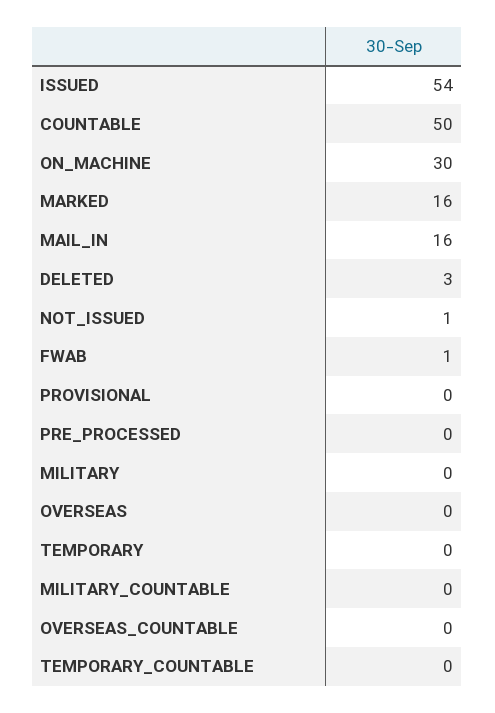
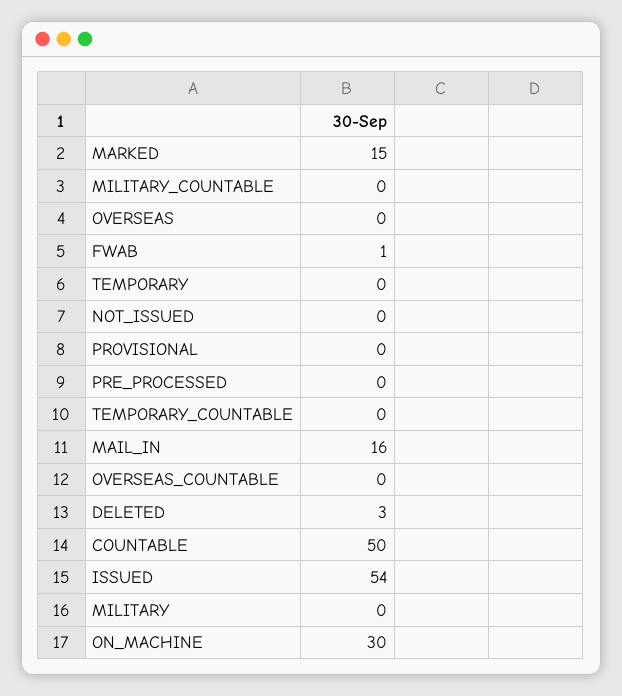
MARKED: 16 -> 15
NOT_ISSUED: 1 -> 0

